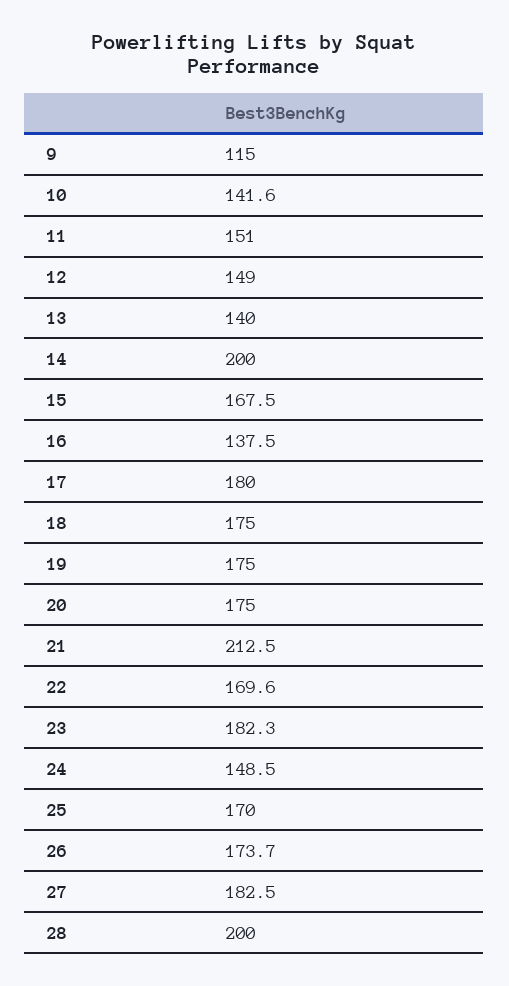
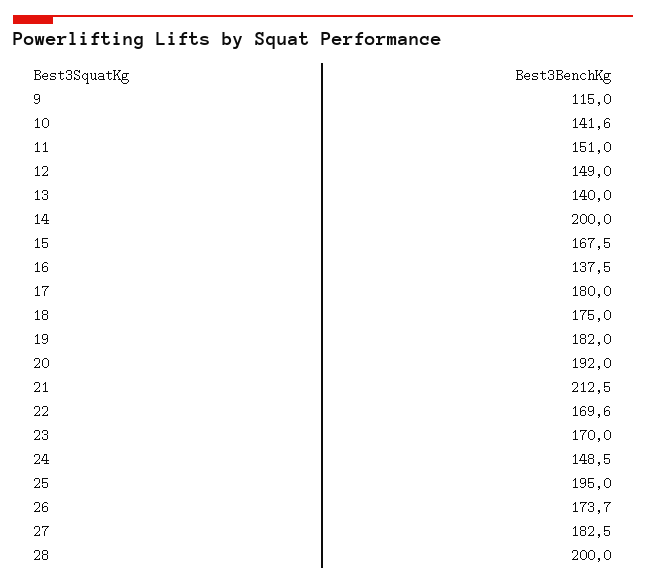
19: 175 -> 182
20: 175 -> 192
23: 182.3 -> 170
25: 170 -> 195

